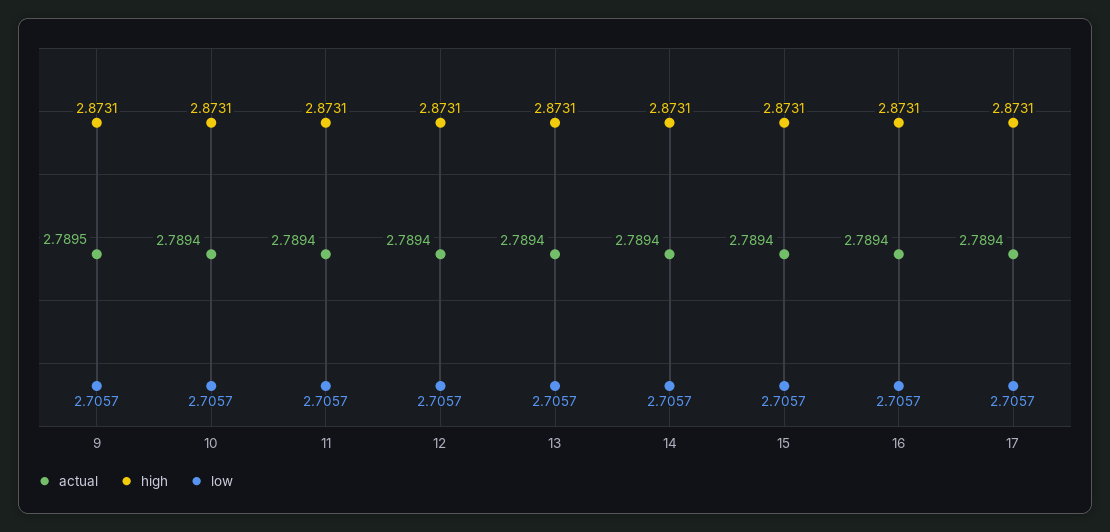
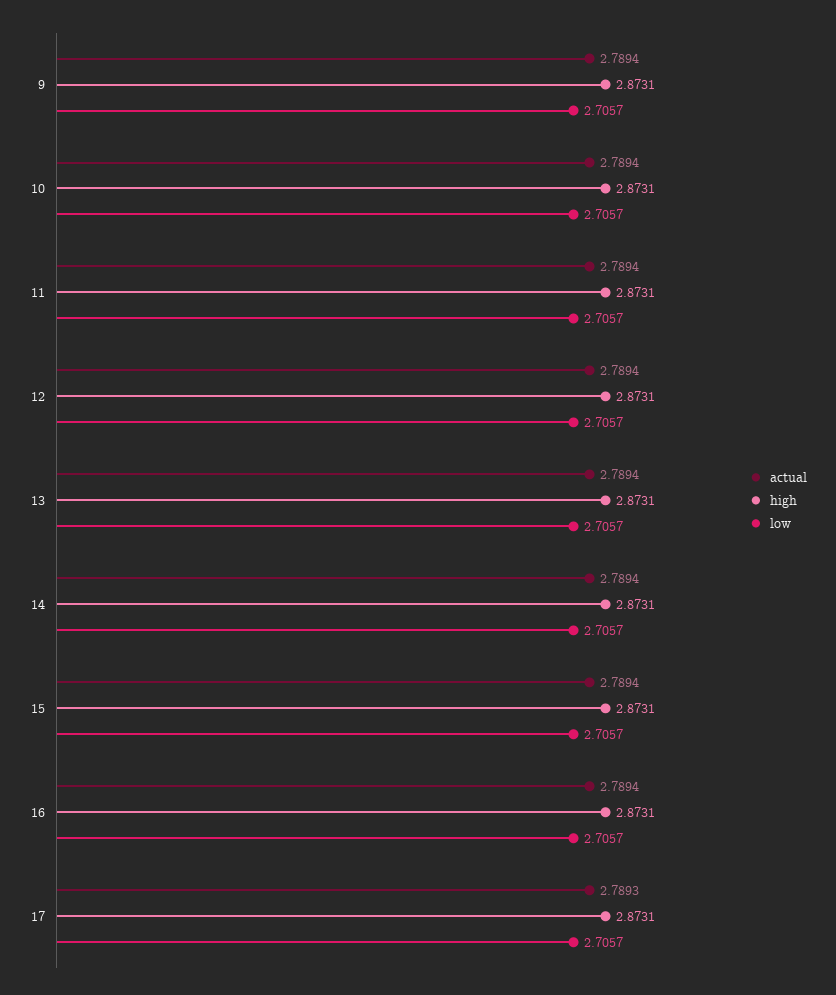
actual, 9: 2.7895 -> 2.7894
actual, 17: 2.7894 -> 2.7893

